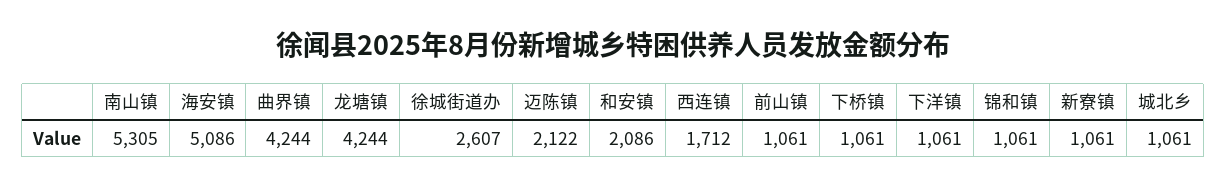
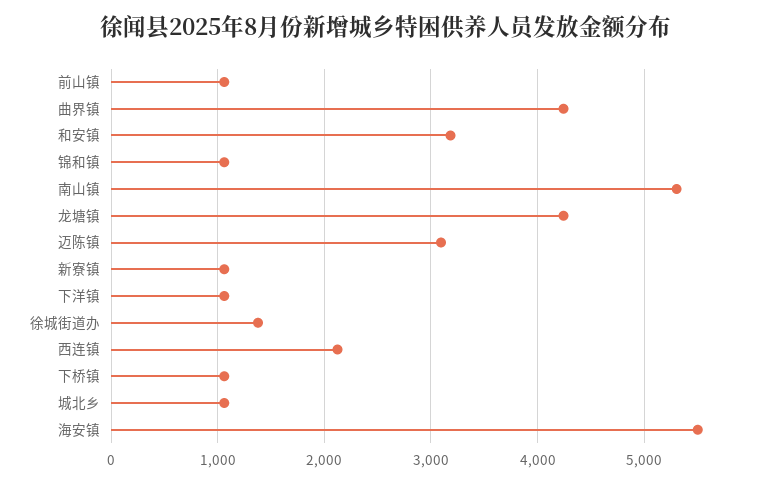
海安镇: 5086 -> 5500
徐城街道办: 2607 -> 1400
迈陈镇: 2122 -> 3100
和安镇: 2086 -> 3200
西连镇: 1712 -> 2100

